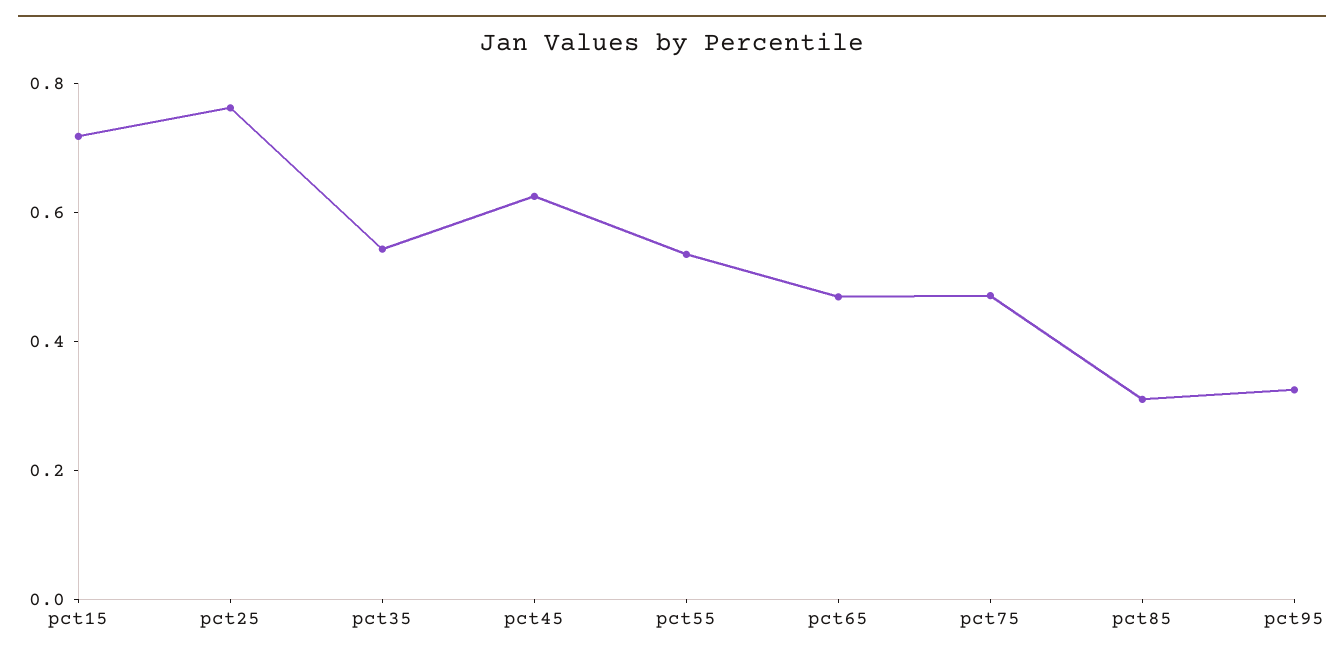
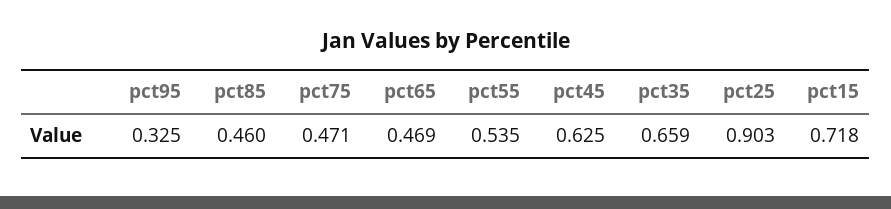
pct25: 0.75 -> 0.903
pct35: 0.55 -> 0.659
pct85: 0.3 -> 0.46

